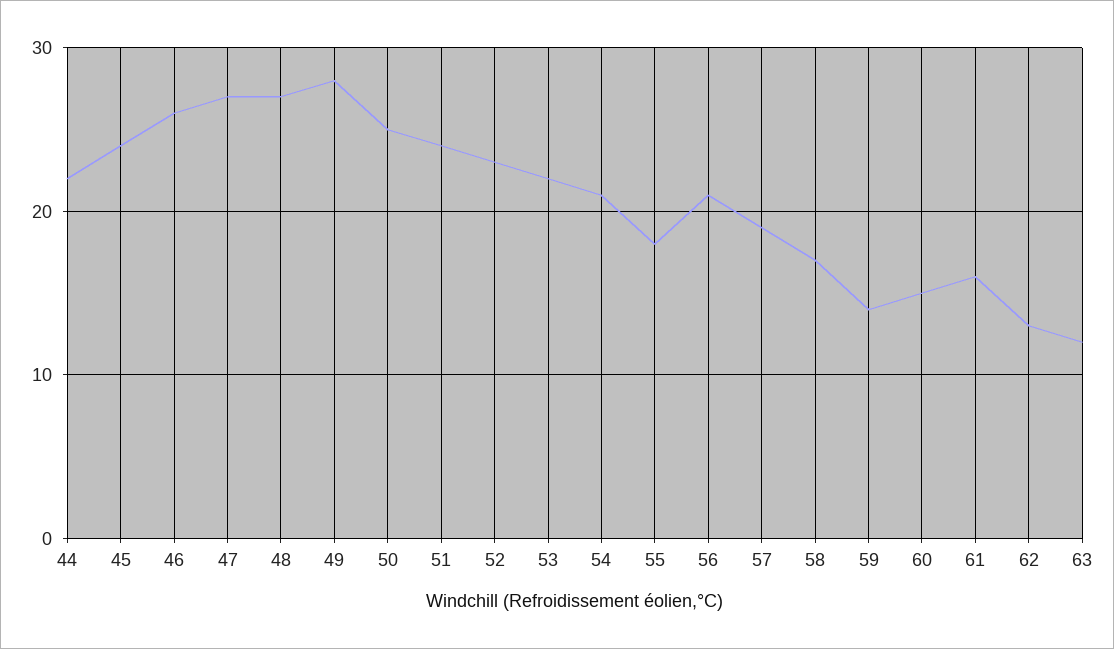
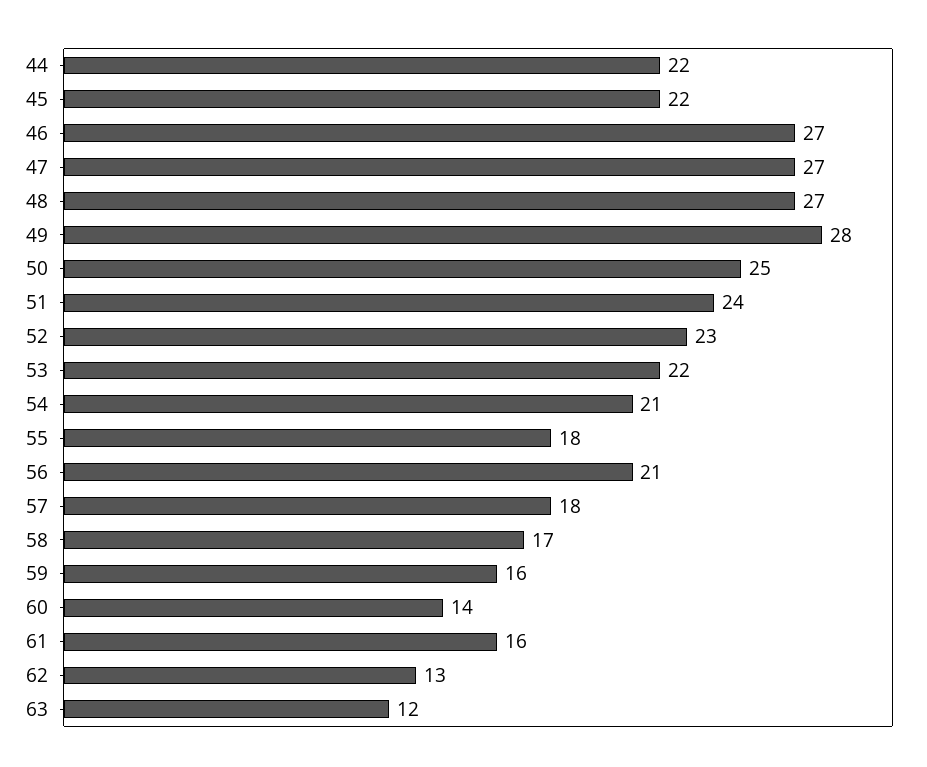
45: 24 -> 22
46: 26 -> 27
57: 19 -> 18
59: 14 -> 16
60: 15 -> 14

